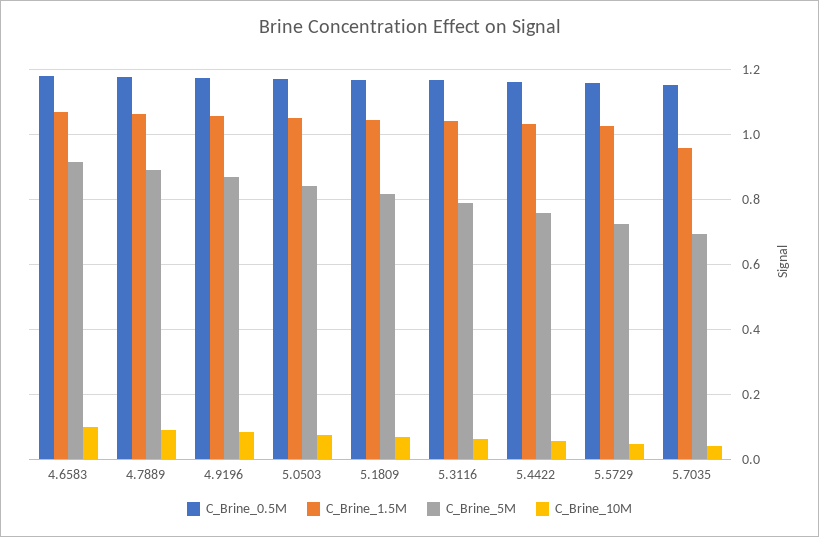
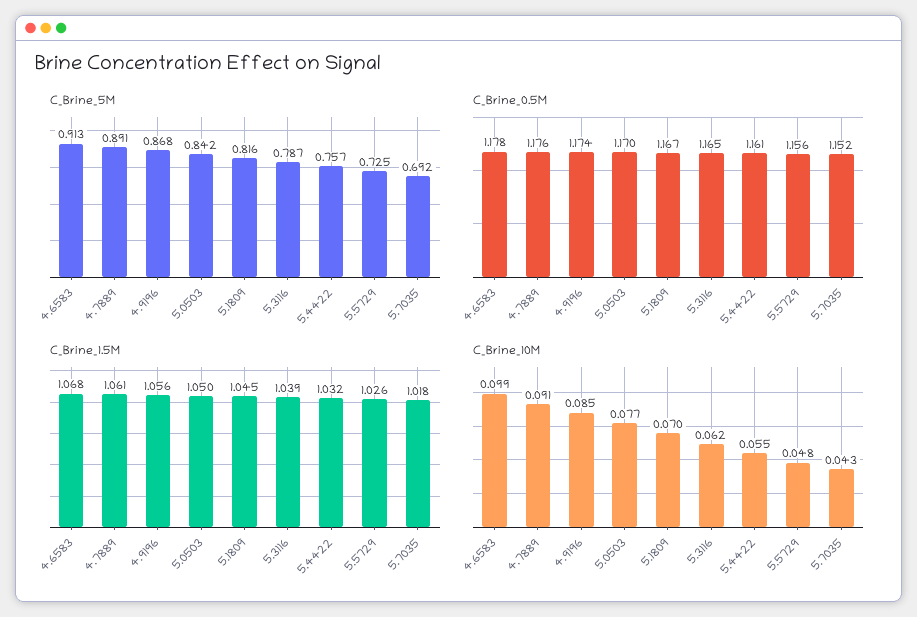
C_Brine_1.5M, 5.7035: 0.96 -> 1.018

